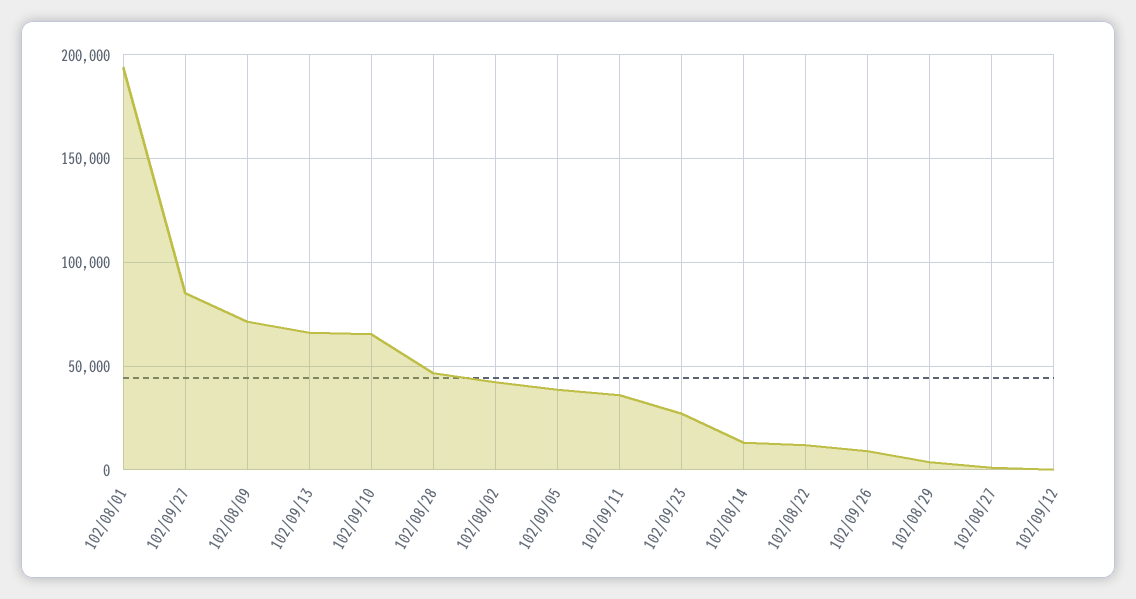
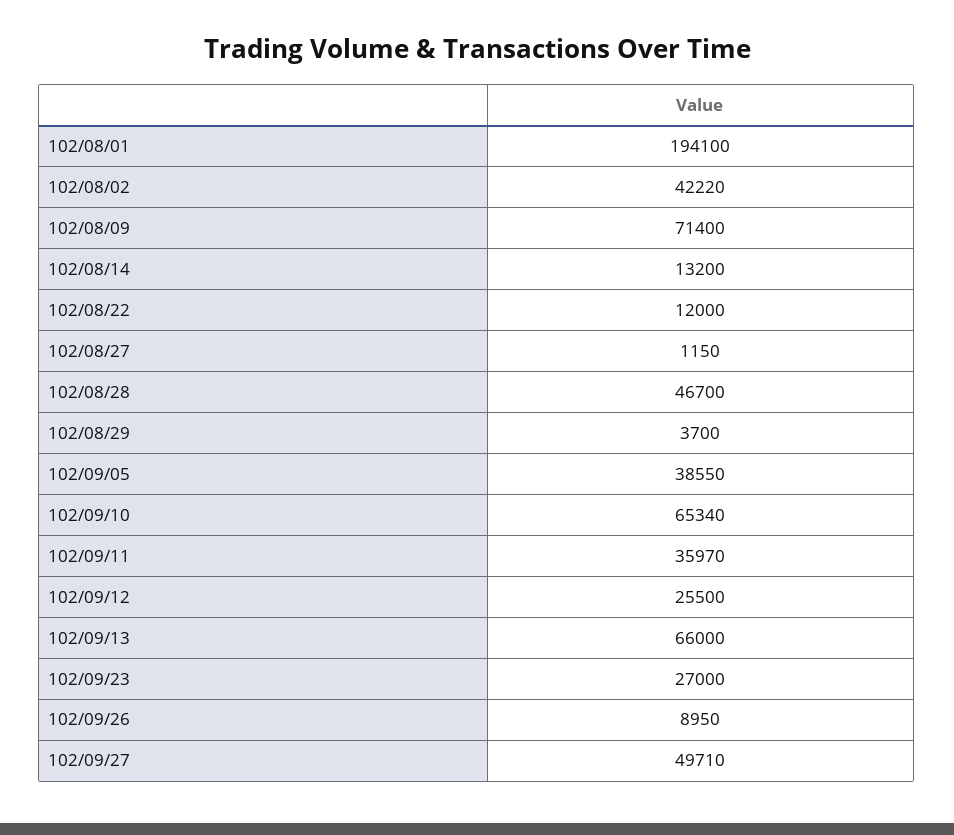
102/09/27: 85000 -> 49710
102/09/12: 0 -> 25500

